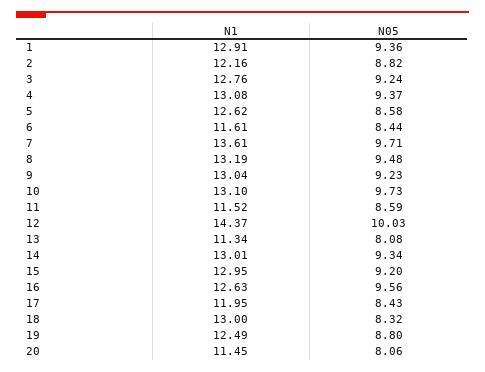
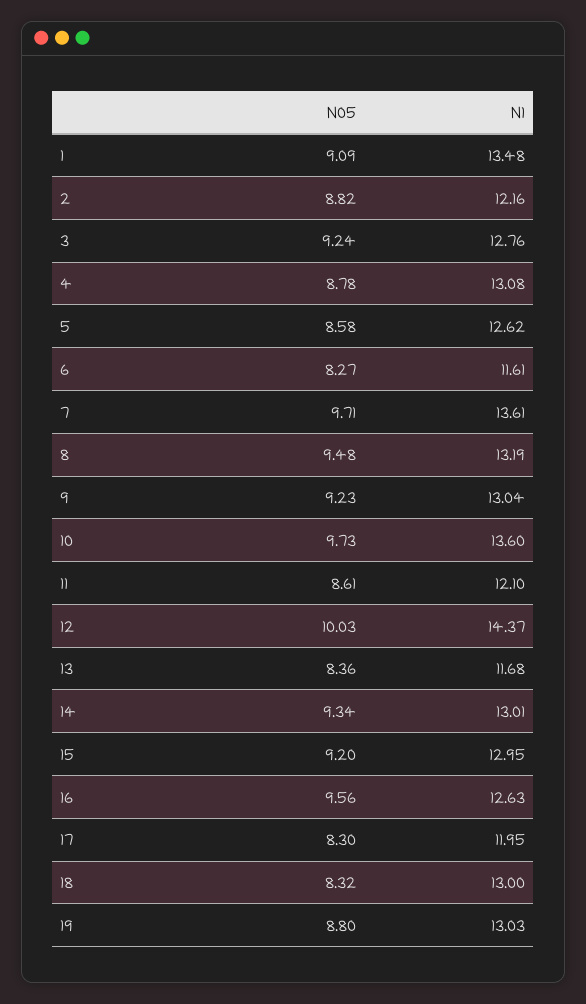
N1, 1: 12.91 -> 13.48
N05, 1: 9.36 -> 9.09
N05, 4: 9.37 -> 8.78
N05, 6: 8.44 -> 8.27
N1, 10: 13.1 -> 13.6
N1, 11: 11.52 -> 12.1
N05, 11: 8.59 -> 8.61
N1, 13: 11.34 -> 11.68
N05, 13: 8.08 -> 8.36
N05, 17: 8.43 -> 8.3
N1, 19: 12.49 -> 13.03
N1, 20: 11.45 -> none
N05, 20: 8.06 -> none

